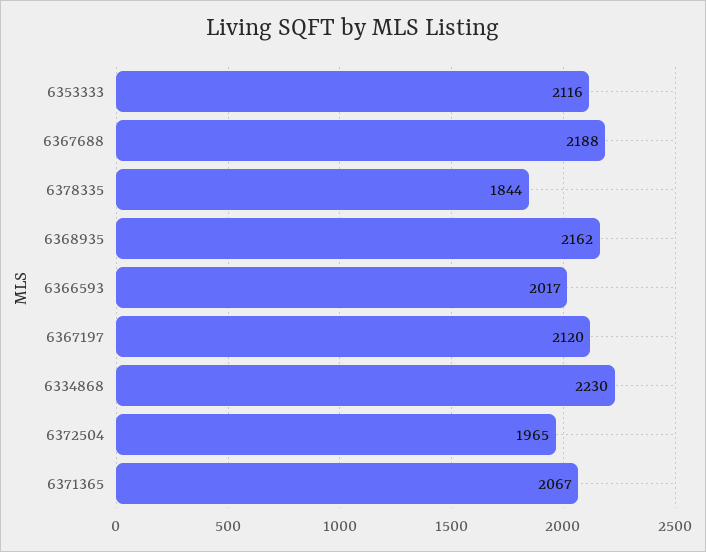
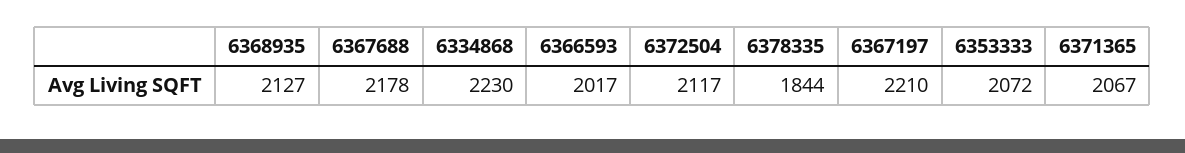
6353333: 2116 -> 2072
6367688: 2188 -> 2178
6368935: 2162 -> 2127
6367197: 2120 -> 2210
6372504: 1965 -> 2117

